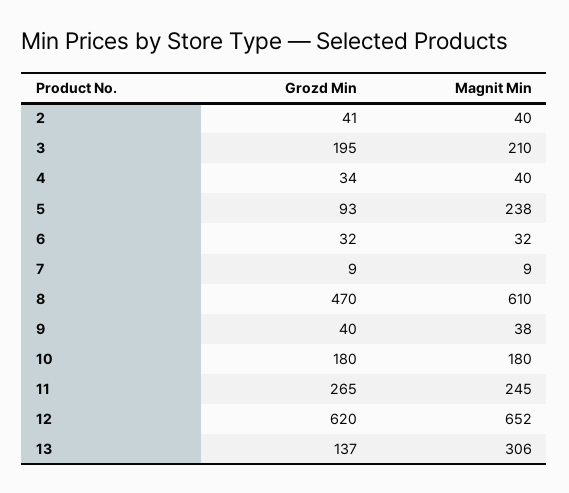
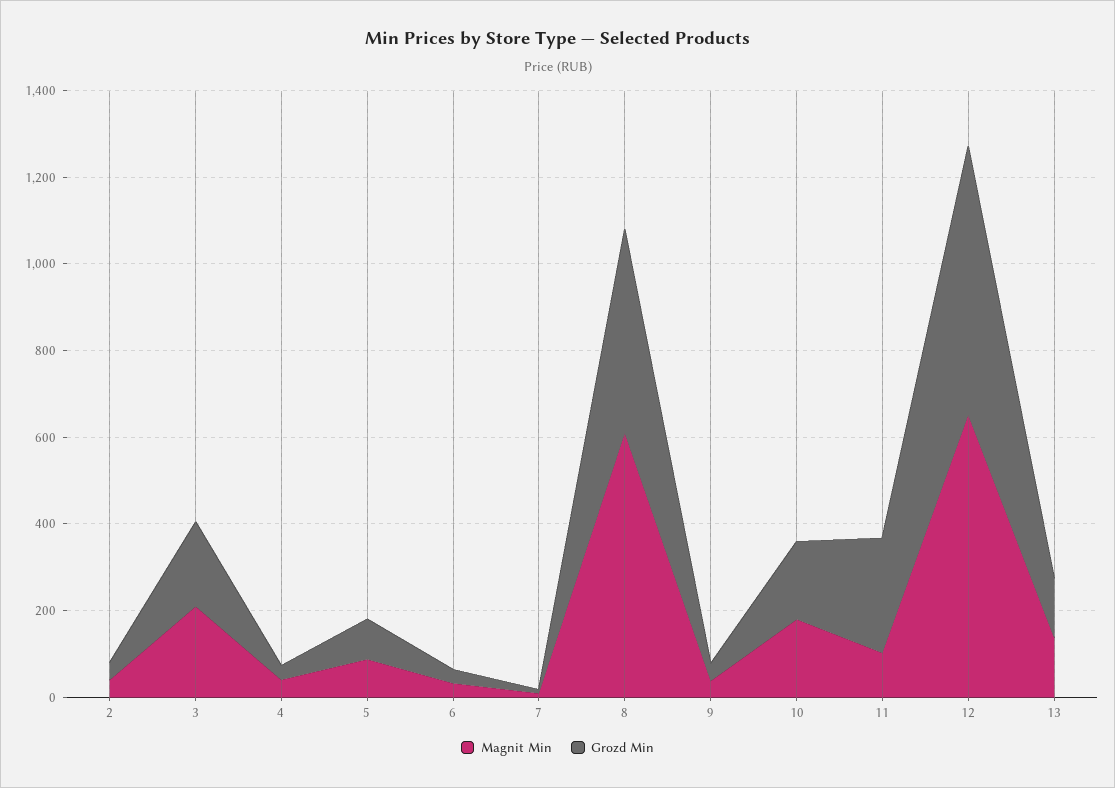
Magnit Min, 5: 238 -> 100
Magnit Min, 11: 245 -> 100
Magnit Min, 13: 306 -> 150

